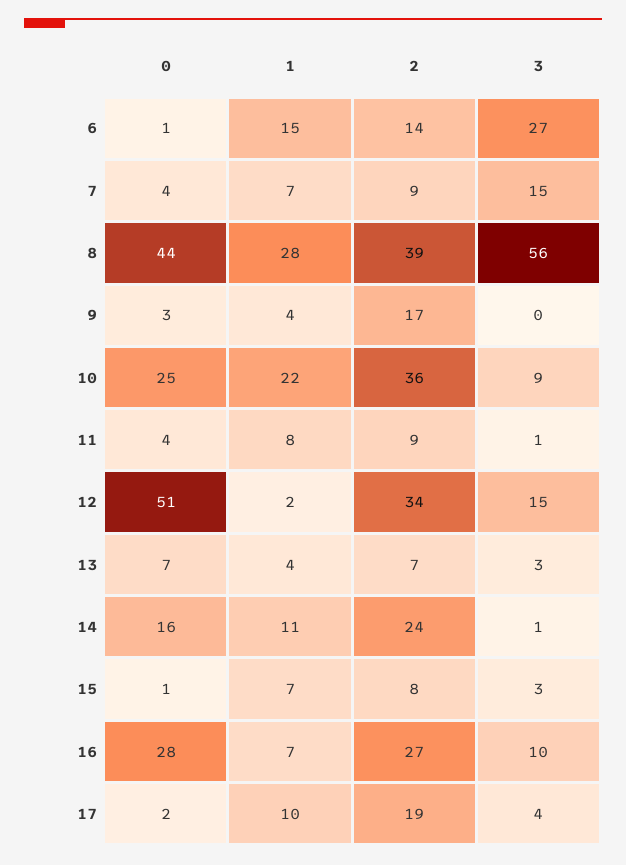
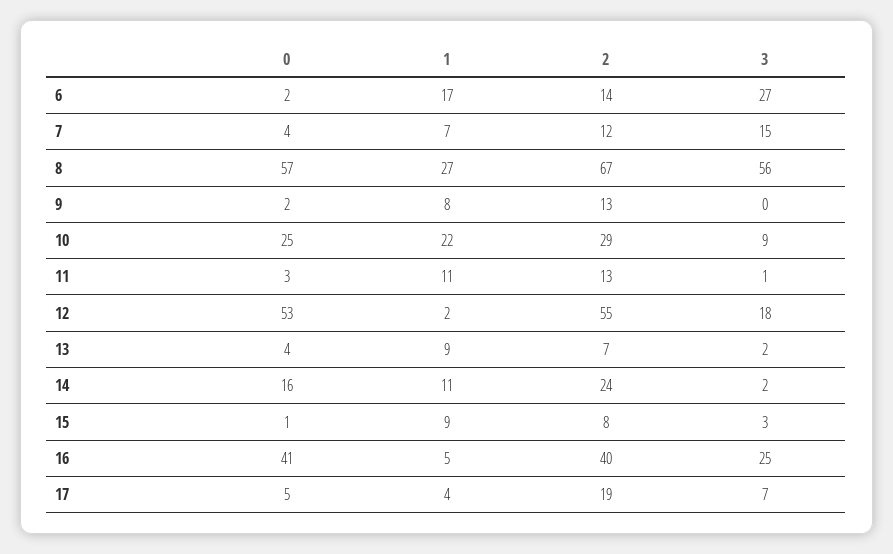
0, 6: 1 -> 2
1, 6: 15 -> 17
2, 7: 9 -> 12
0, 8: 44 -> 57
1, 8: 28 -> 27
2, 8: 39 -> 67
0, 9: 3 -> 2
1, 9: 4 -> 8
2, 9: 17 -> 13
2, 10: 36 -> 29
0, 11: 4 -> 3
1, 11: 8 -> 11
2, 11: 9 -> 13
0, 12: 51 -> 53
2, 12: 34 -> 55
3, 12: 15 -> 18
0, 13: 7 -> 4
1, 13: 4 -> 9
3, 13: 3 -> 2
3, 14: 1 -> 2
1, 15: 7 -> 9
0, 16: 28 -> 41
1, 16: 7 -> 5
2, 16: 27 -> 40
3, 16: 10 -> 25
0, 17: 2 -> 5
1, 17: 10 -> 4
3, 17: 4 -> 7

